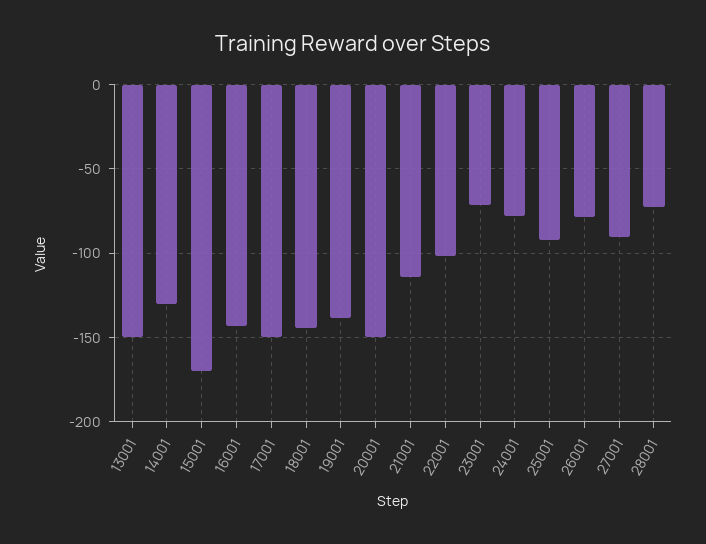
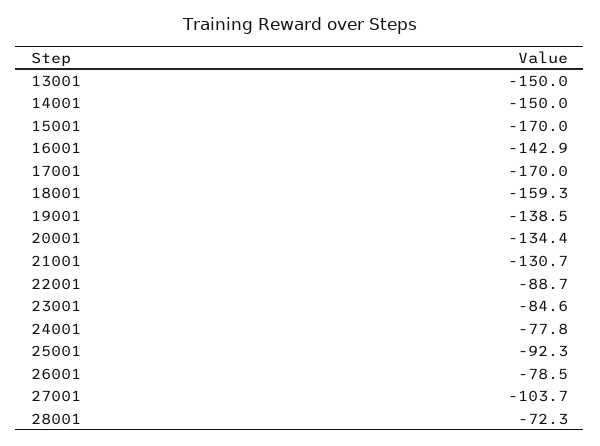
14001: -130 -> -150
17001: -150 -> -170
18001: -145 -> -159.3
20001: -150 -> -134.4
21001: -115 -> -130.7
22001: -100 -> -88.7
23001: -70 -> -84.6
27001: -90 -> -103.7

